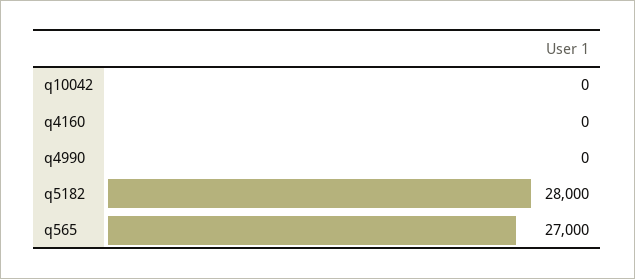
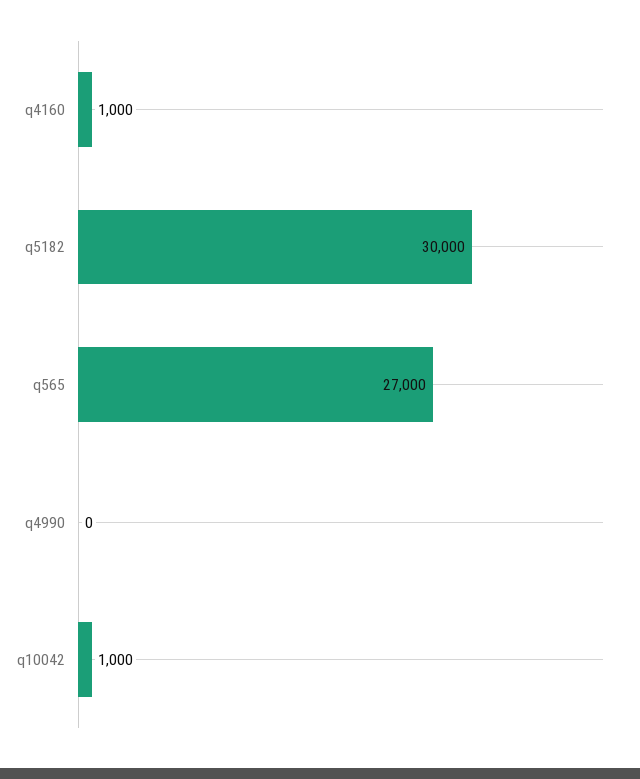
q10042: 0 -> 1000
q4160: 0 -> 1000
q5182: 28000 -> 30000

